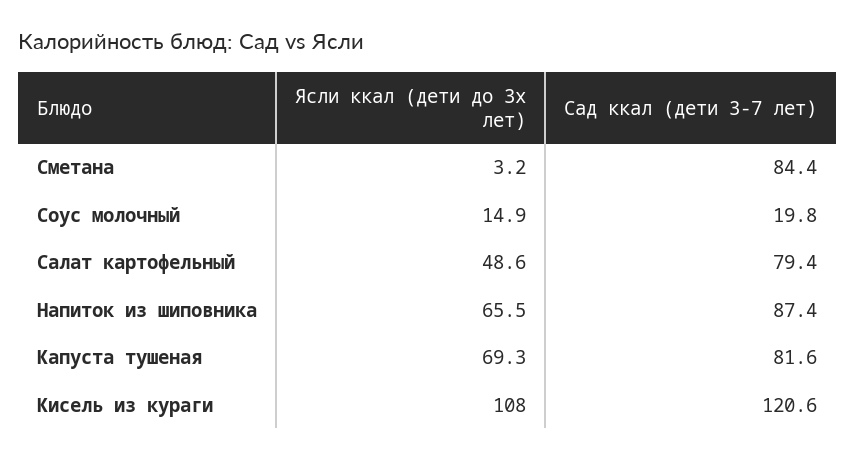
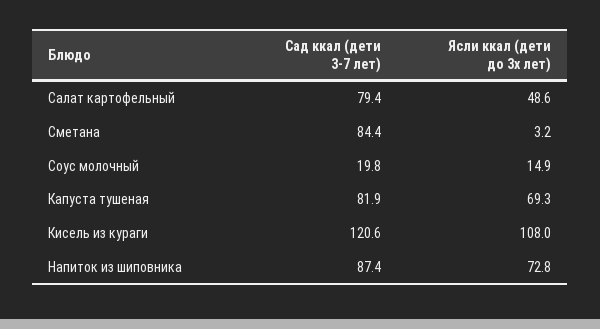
Ясли ккал (дети до 3х лет), Напиток из шиповника: 65.5 -> 72.8
Сад ккал (дети 3-7 лет), Капуста тушеная: 81.6 -> 81.9

